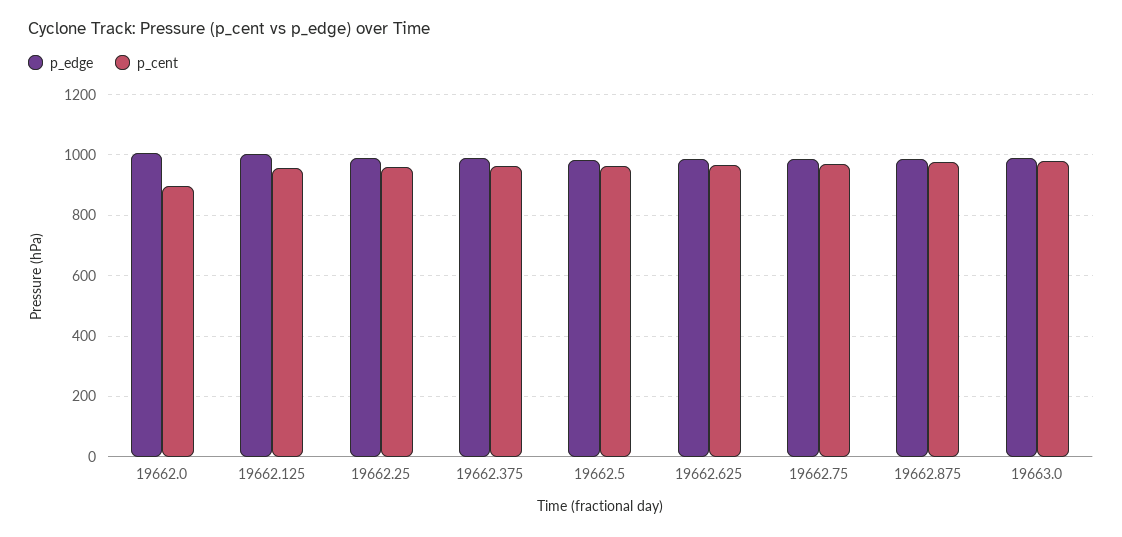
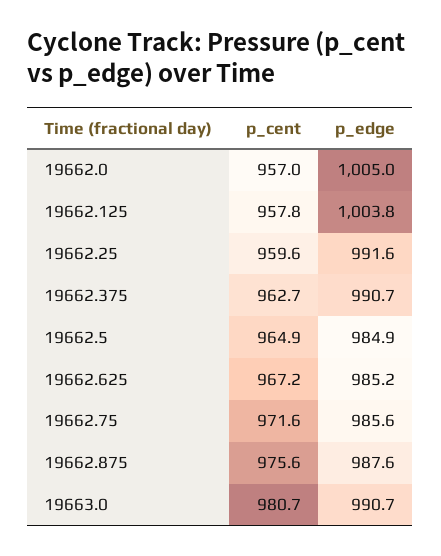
p_cent, 19662.0: 900 -> 957

